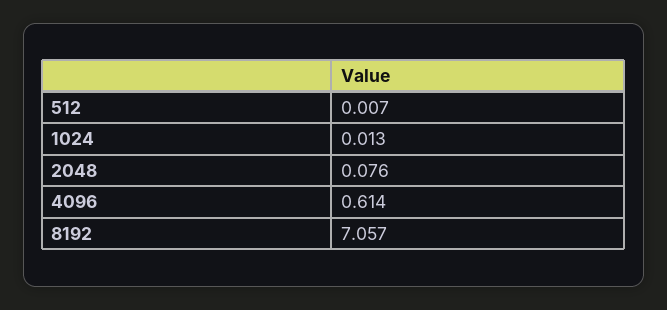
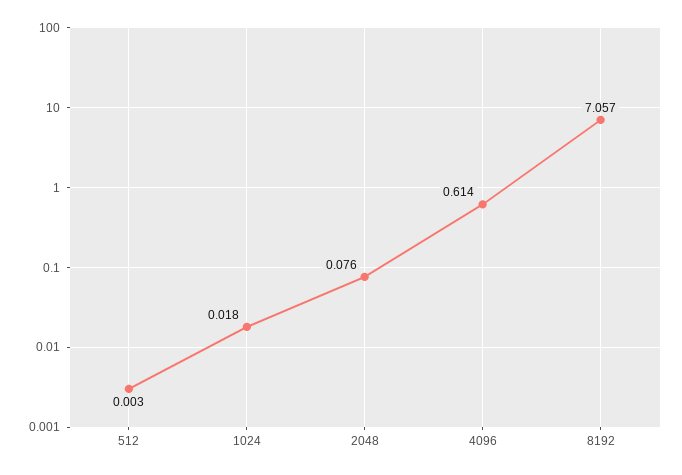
512: 0.007 -> 0.003
1024: 0.013 -> 0.018

